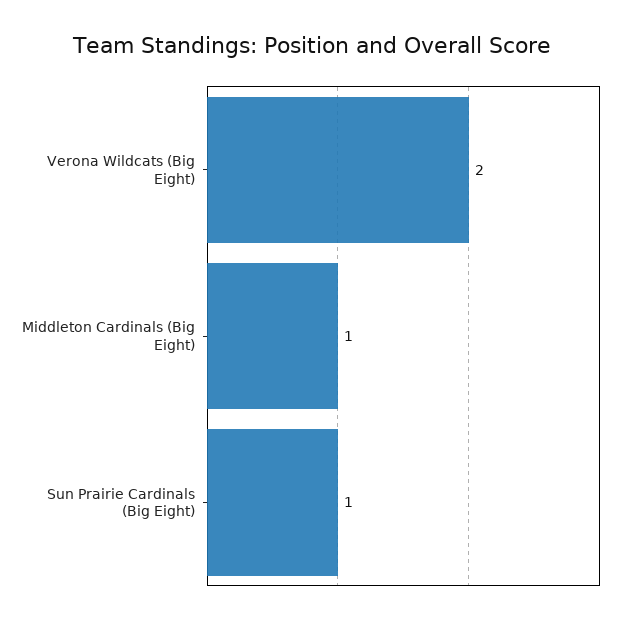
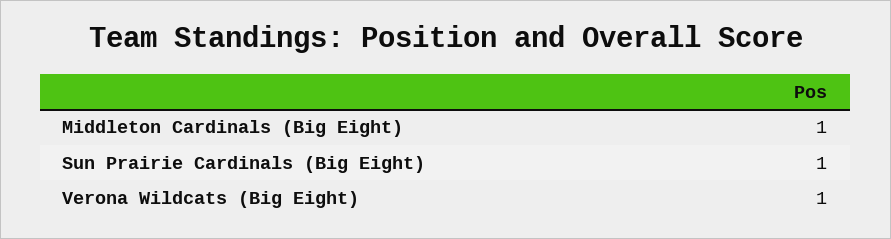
Verona Wildcats (Big Eight): 2 -> 1

